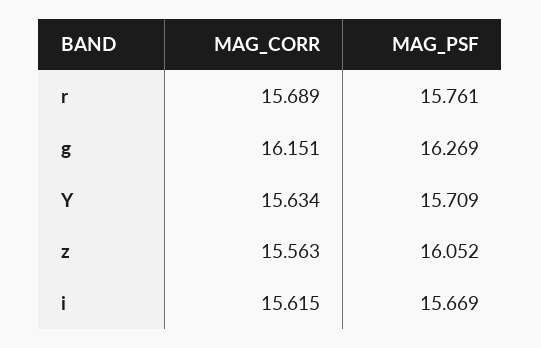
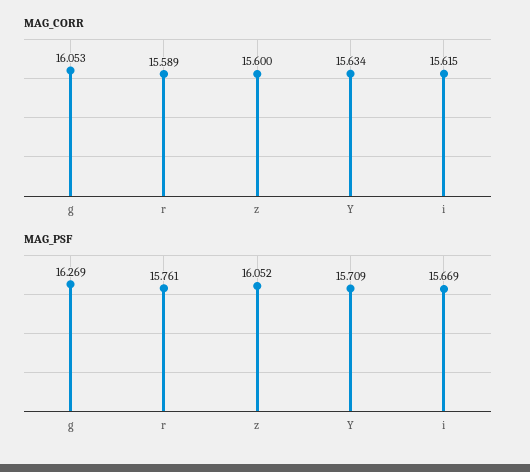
MAG_CORR, r: 15.689 -> 15.589
MAG_CORR, g: 16.151 -> 16.053
MAG_CORR, z: 15.563 -> 15.6

